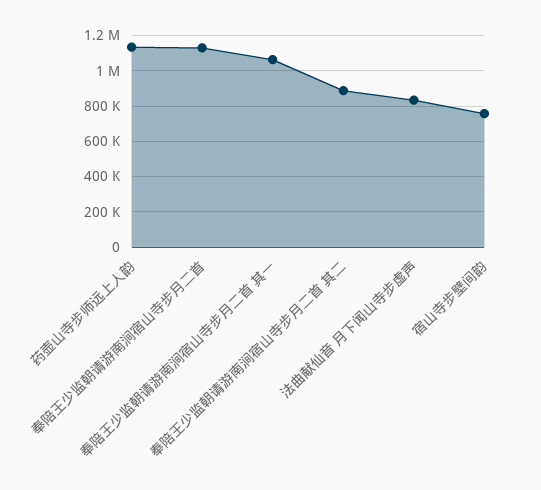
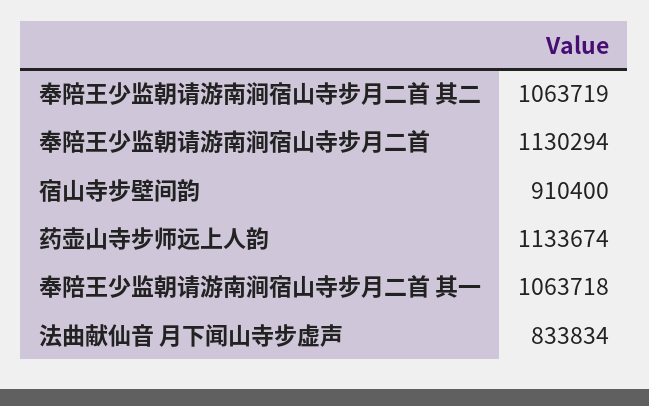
奉陪王少监朝请游南涧宿山寺步月二首 其二: 900000 -> 1063719
宿山寺步壁间韵: 750000 -> 910400

